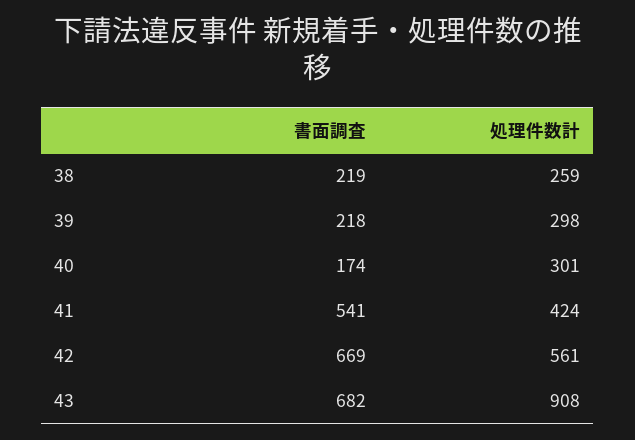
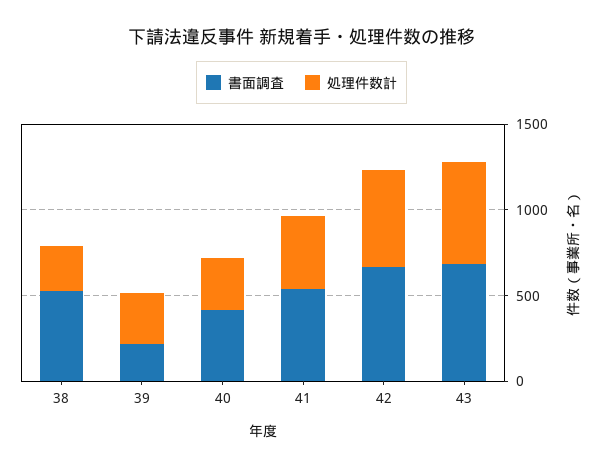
書面調査, 38: 219 -> 500
書面調査, 40: 174 -> 400
処理件数計, 43: 908 -> 600

